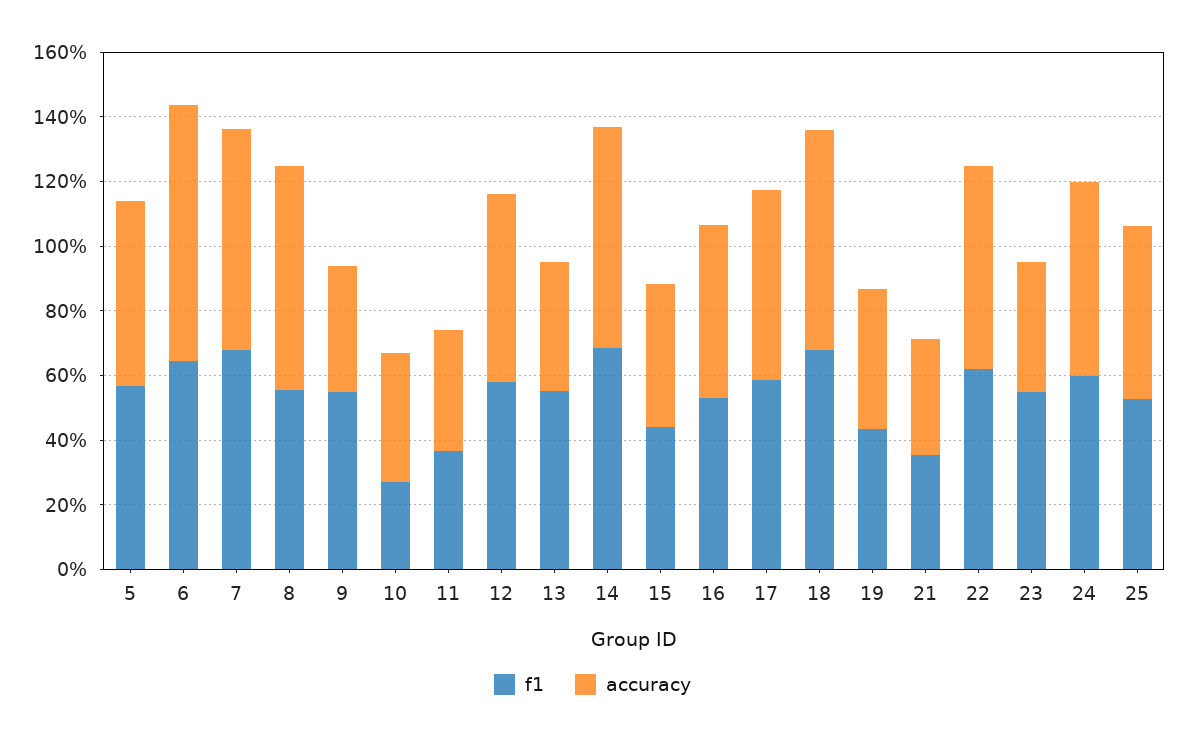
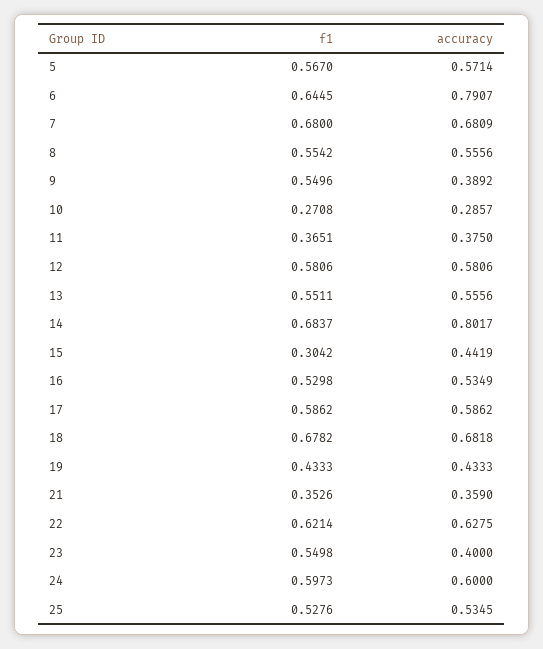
accuracy, 8: 0.7 -> 0.5556
accuracy, 10: 0.4 -> 0.2857
accuracy, 13: 0.4 -> 0.5556
accuracy, 14: 0.7 -> 0.8017
f1, 15: 0.45 -> 0.3042

